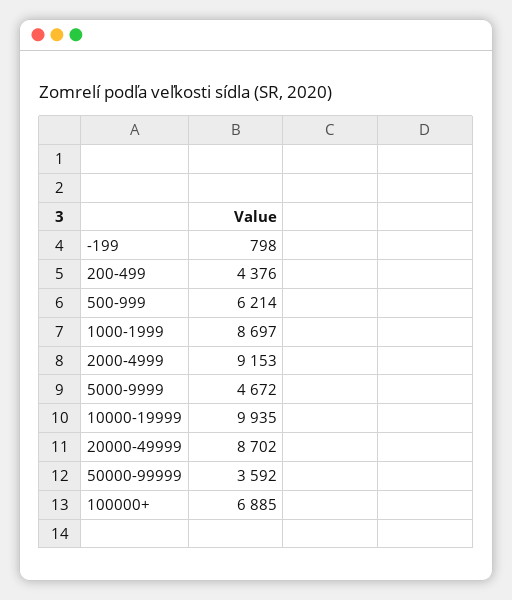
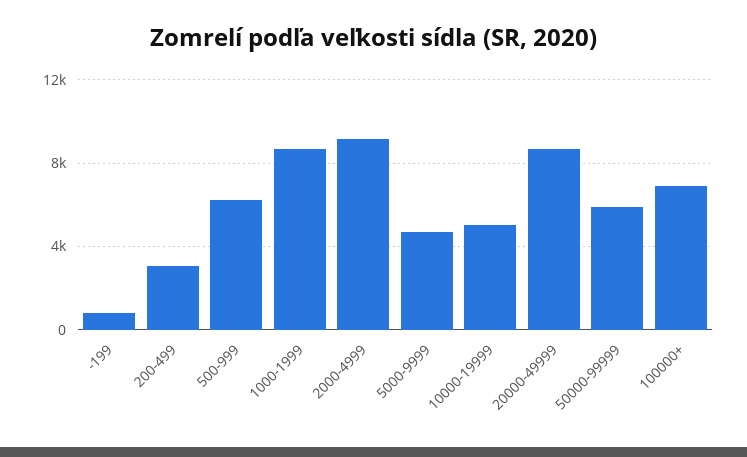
200-499: 4376 -> 3000
10000-19999: 9935 -> 5000
50000-99999: 3592 -> 6000

